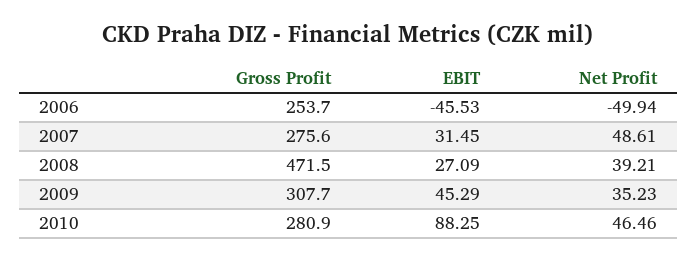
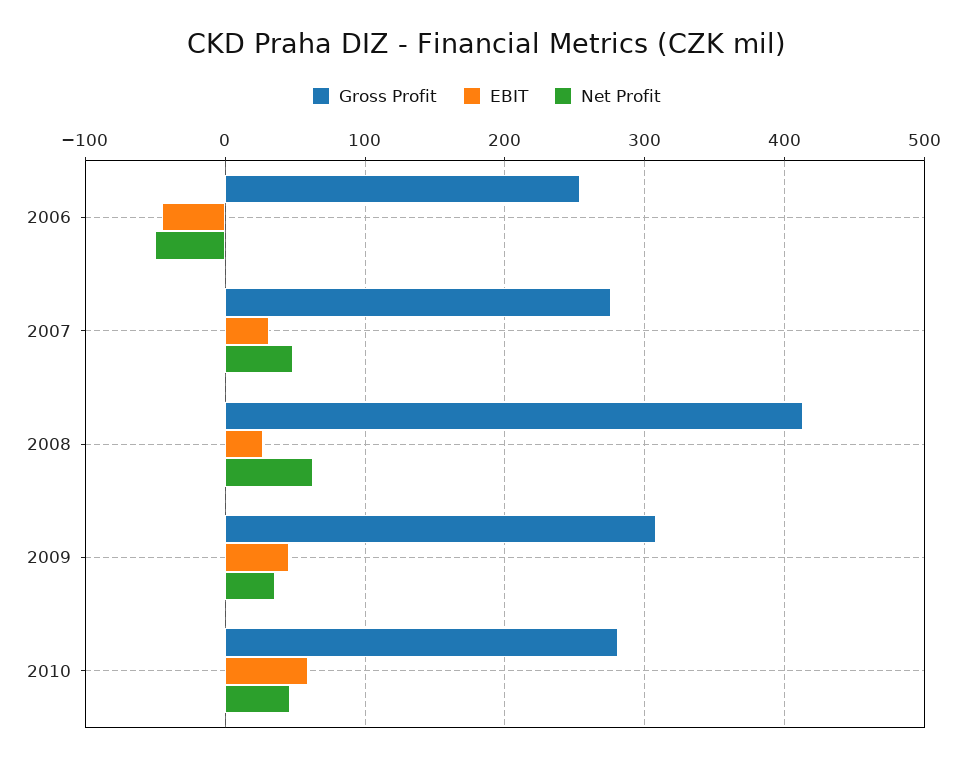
Gross Profit, 2008: 471.5 -> 410
Net Profit, 2008: 39.21 -> 60
EBIT, 2010: 88.25 -> 60

